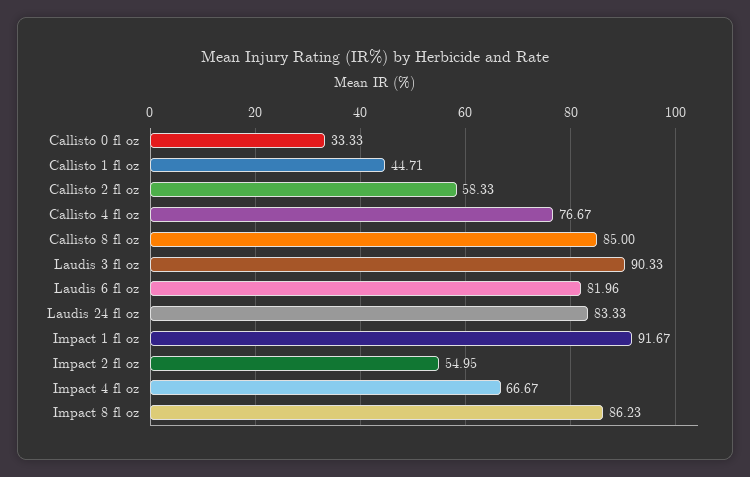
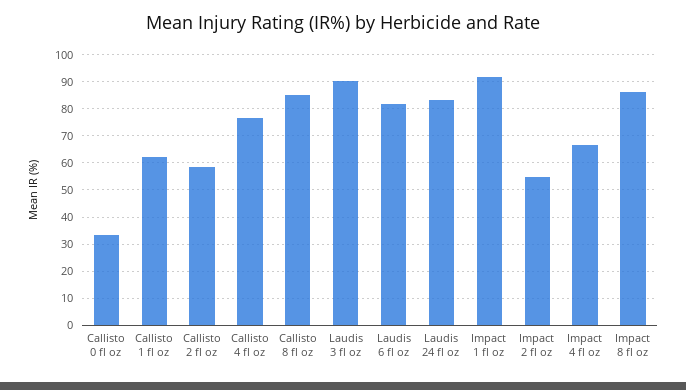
Callisto 1 fl oz: 44.71 -> 62.5

